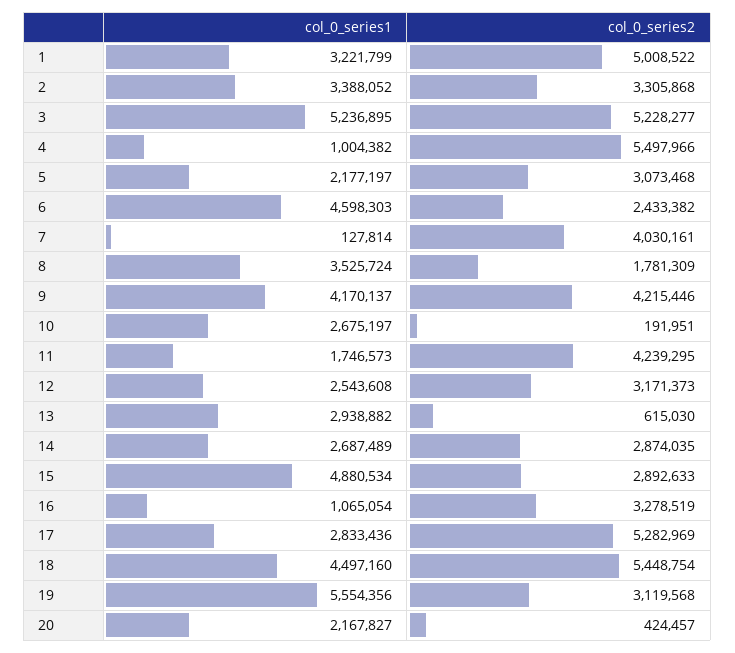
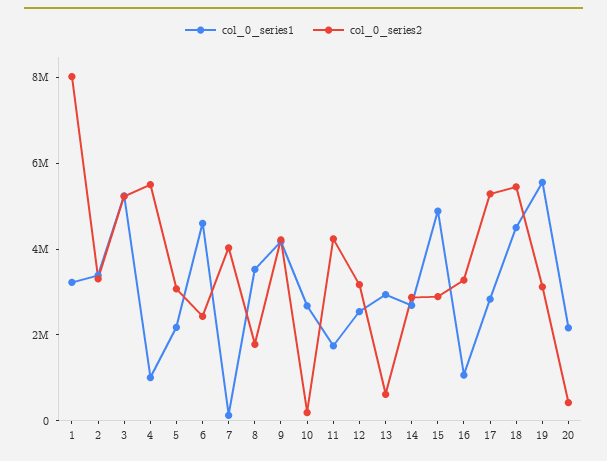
col_0_series2, 1: 5008522 -> 8000000

